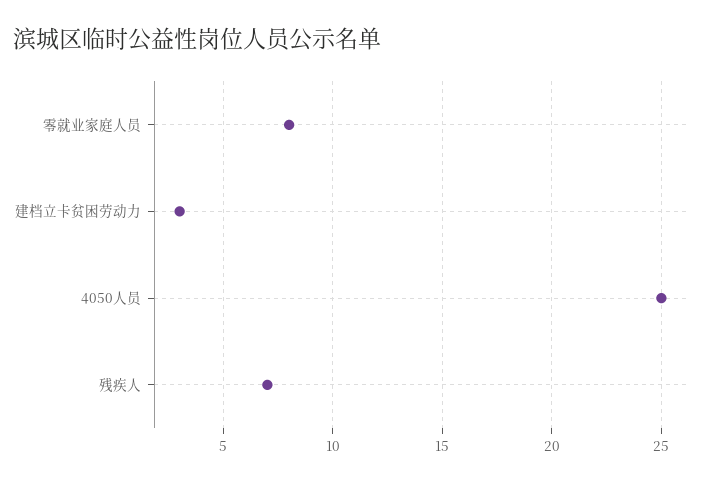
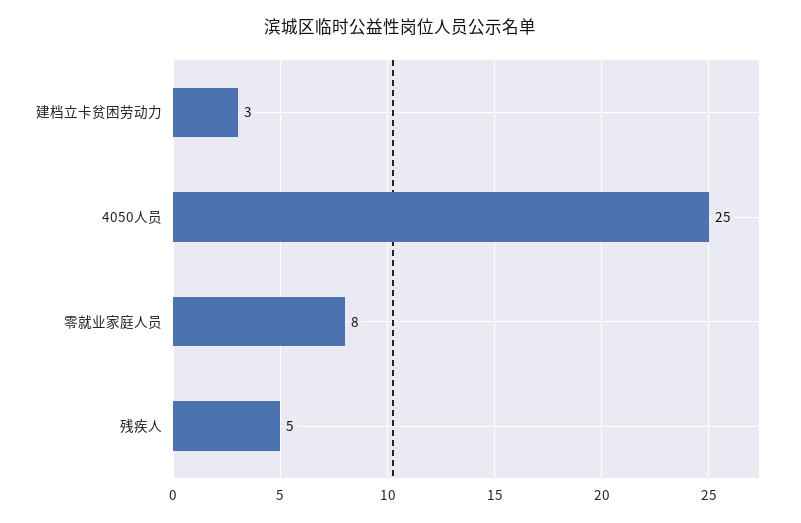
残疾人: 7 -> 5

